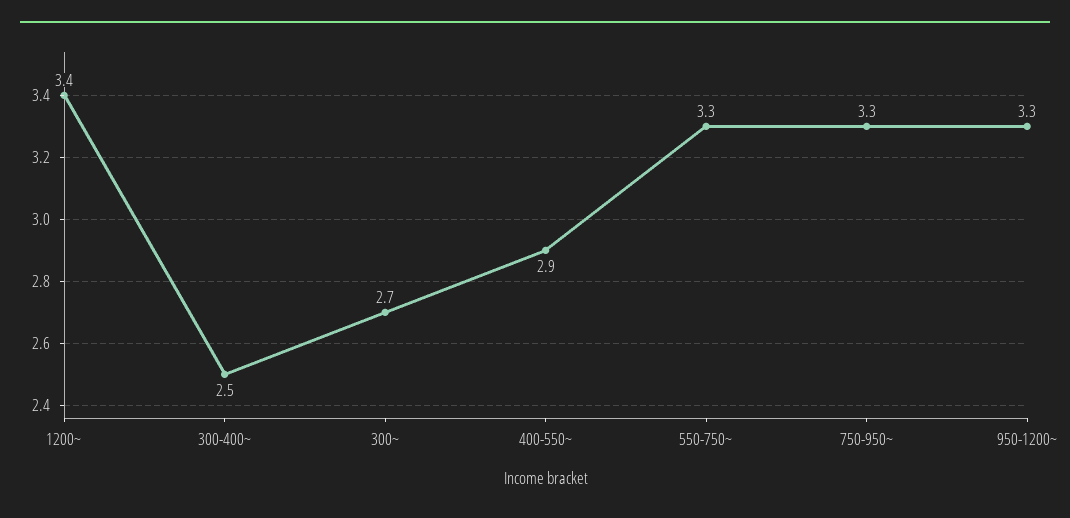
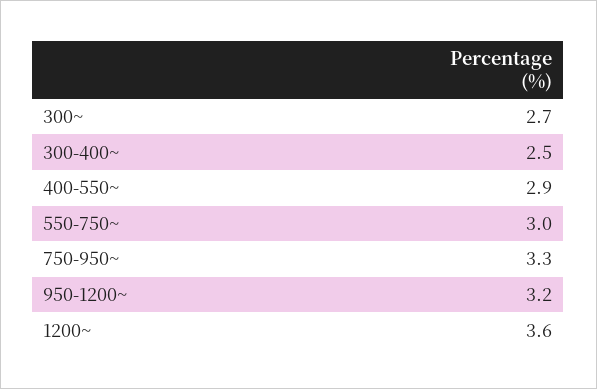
1200~: 3.4 -> 3.6
550-750~: 3.3 -> 3
950-1200~: 3.3 -> 3.2

